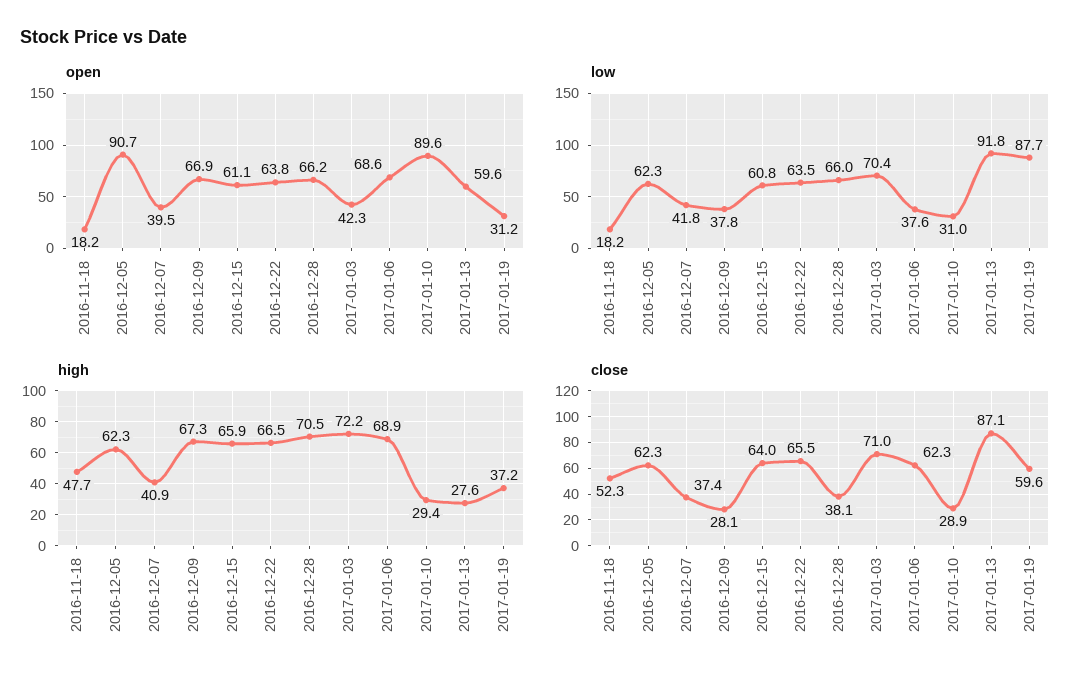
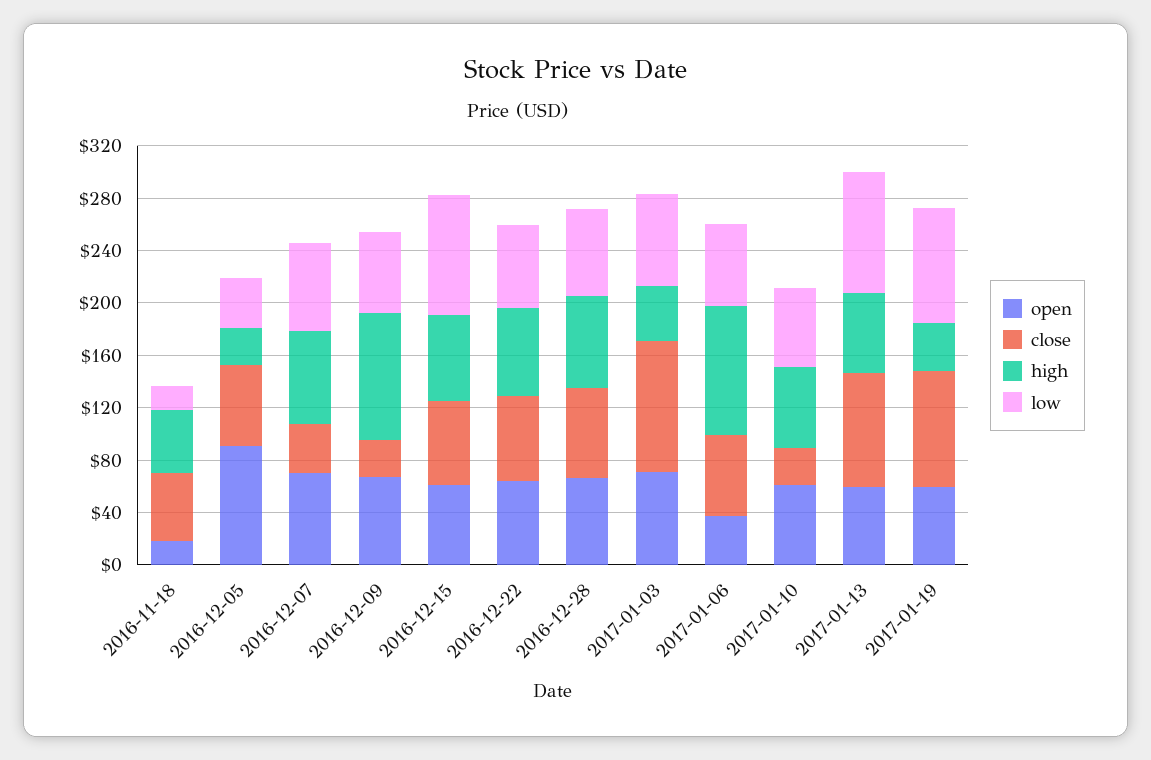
open, 2016-12-07: 39.5 -> 70
open, 2017-01-03: 42.3 -> 70
open, 2017-01-06: 68.6 -> 40
open, 2017-01-10: 89.6 -> 60
open, 2017-01-19: 31.2 -> 60
low, 2016-12-05: 62.3 -> 40
low, 2016-12-07: 41.8 -> 70
low, 2016-12-09: 37.8 -> 60
low, 2016-12-15: 60.8 -> 90
low, 2017-01-06: 37.6 -> 60
low, 2017-01-10: 31 -> 60
high, 2016-12-05: 62.3 -> 30
high, 2016-12-07: 40.9 -> 70
high, 2016-12-09: 67.3 -> 100
high, 2017-01-03: 72.2 -> 40
high, 2017-01-06: 68.9 -> 100
high, 2017-01-10: 29.4 -> 60
high, 2017-01-13: 27.6 -> 60
close, 2016-12-28: 38.1 -> 70
close, 2017-01-03: 71 -> 100
close, 2017-01-19: 59.6 -> 90

